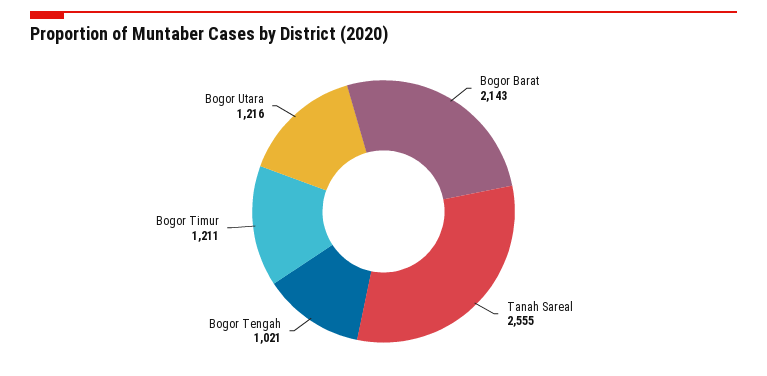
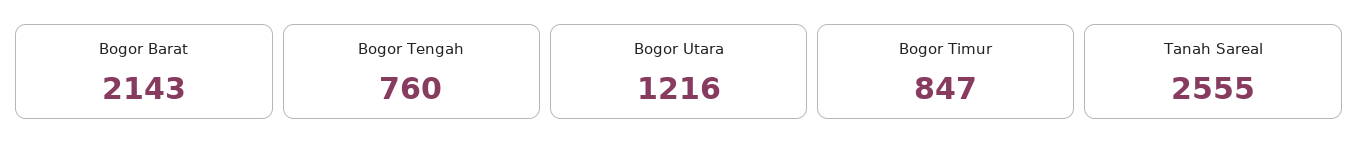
Bogor Tengah: 1021 -> 760
Bogor Timur: 1211 -> 847

